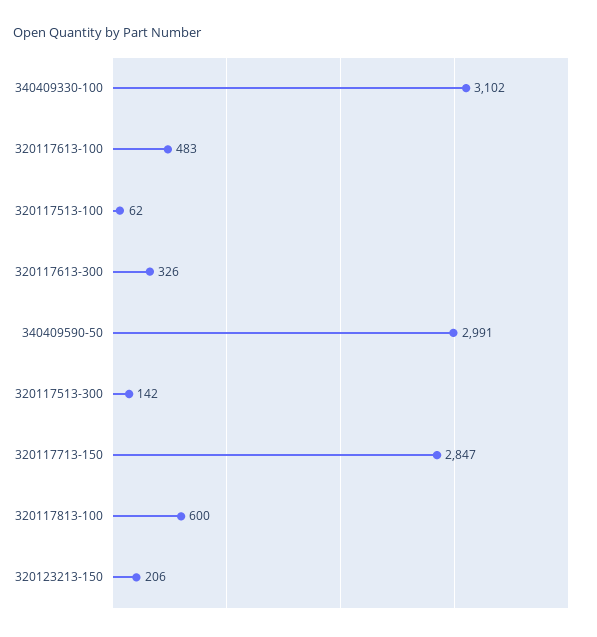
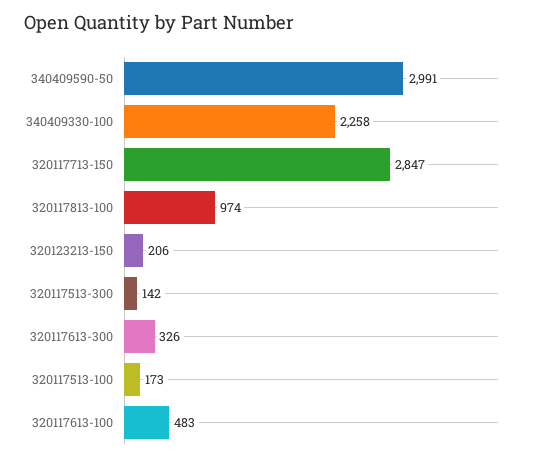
340409330-100: 3102 -> 2258
320117513-100: 62 -> 173
320117813-100: 600 -> 974

